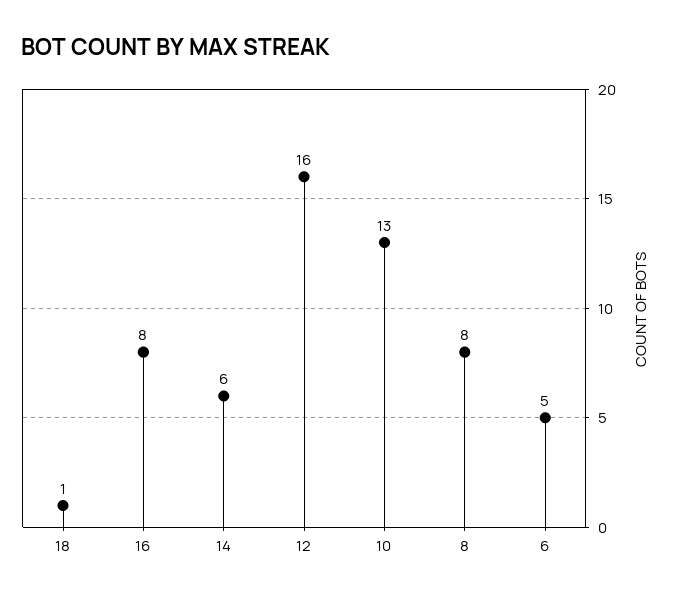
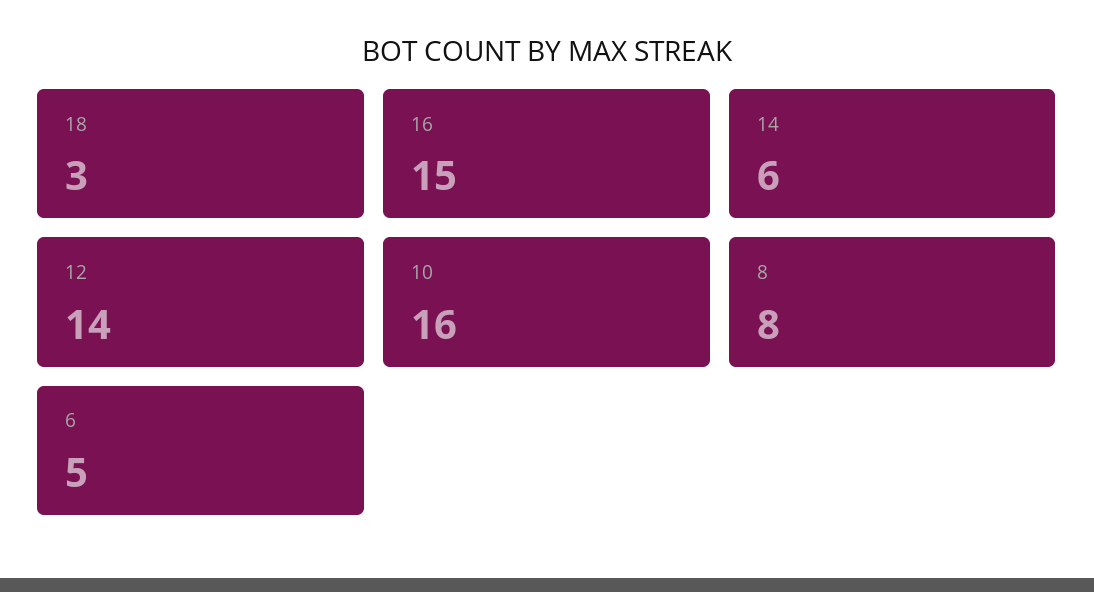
18: 1 -> 3
16: 8 -> 15
12: 16 -> 14
10: 13 -> 16

